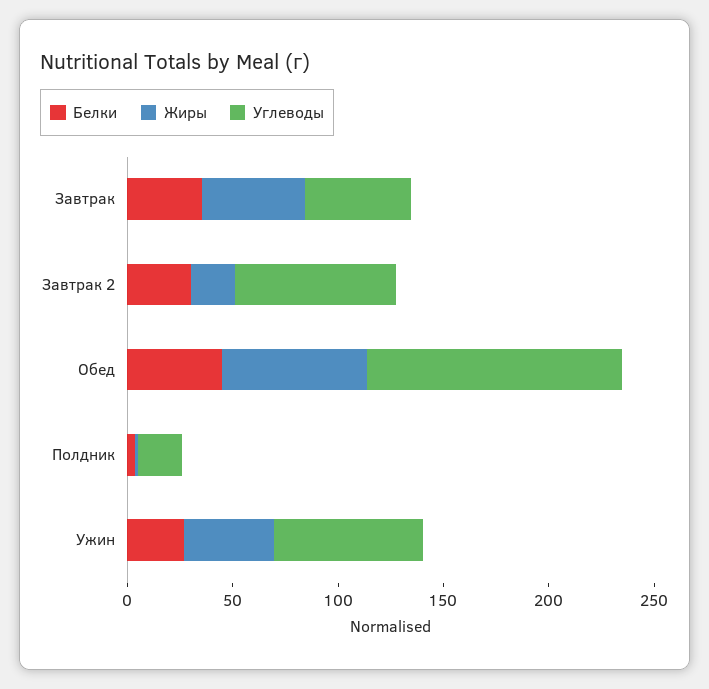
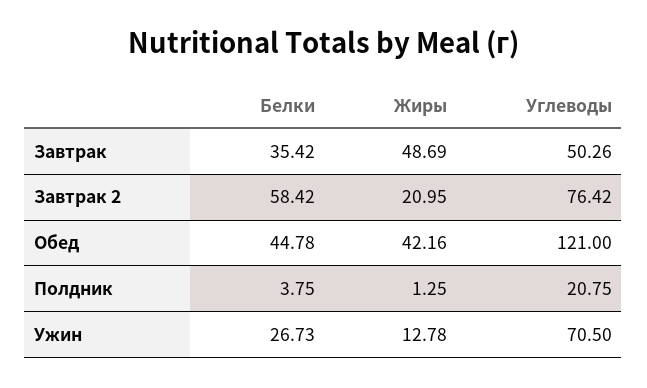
Белки, Завтрак 2: 30 -> 58.42
Жиры, Обед: 70 -> 42.16
Жиры, Ужин: 40 -> 12.78

